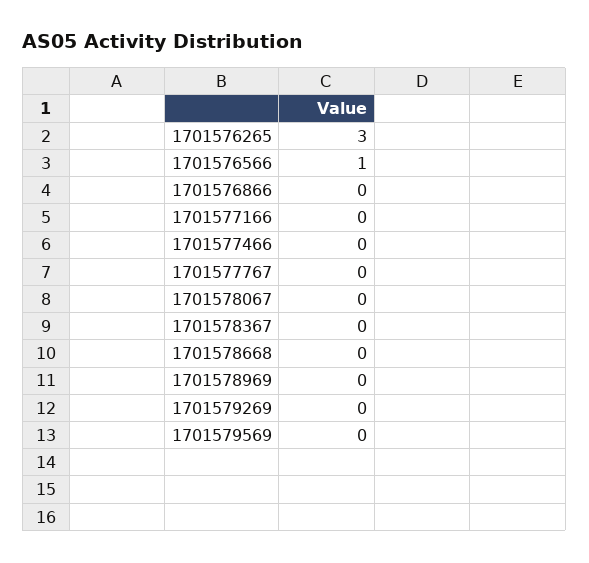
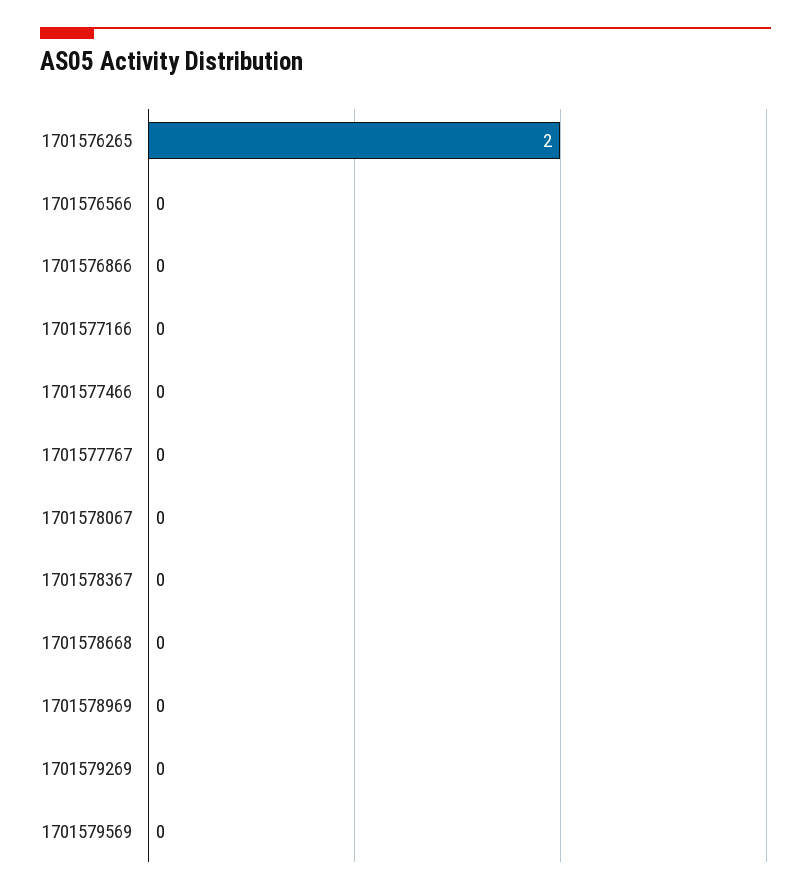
1701576265: 3 -> 2
1701576566: 1 -> 0

